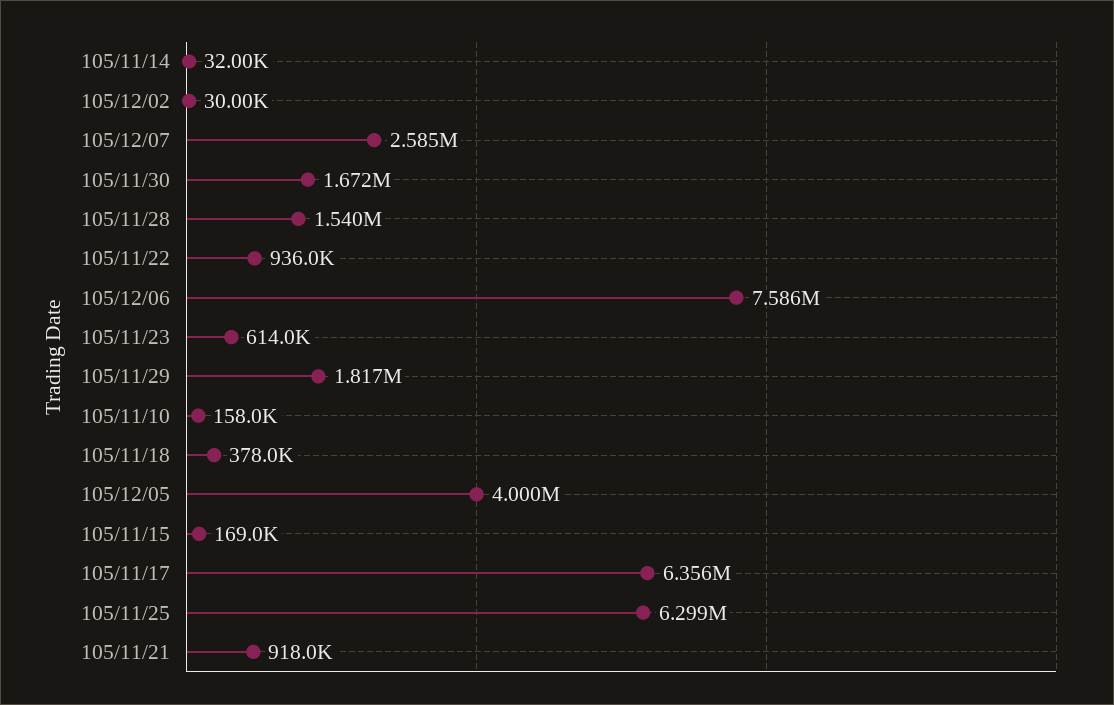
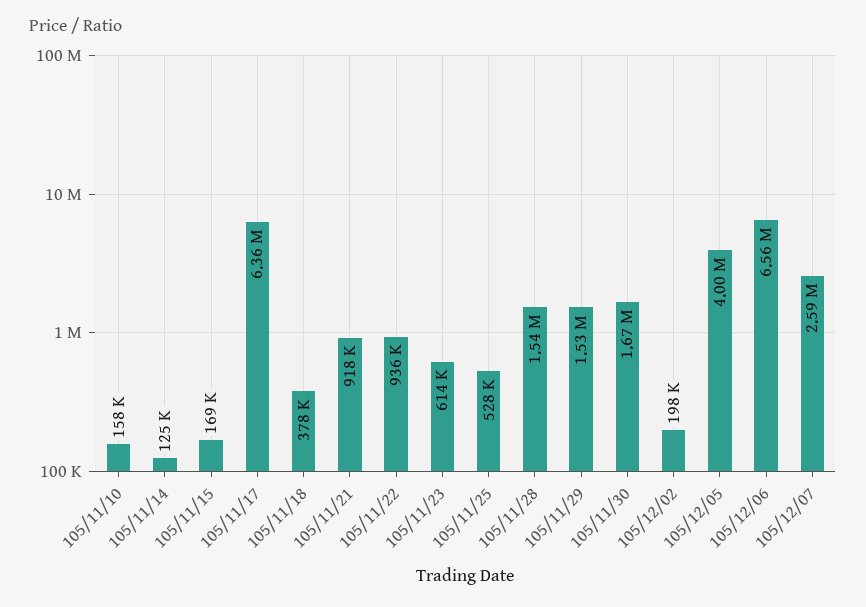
105/11/14: 32000 -> 125000
105/12/02: 30000 -> 198000
105/12/06: 7586000 -> 6560000
105/11/29: 1817000 -> 1530000
105/11/25: 6299000 -> 528000

